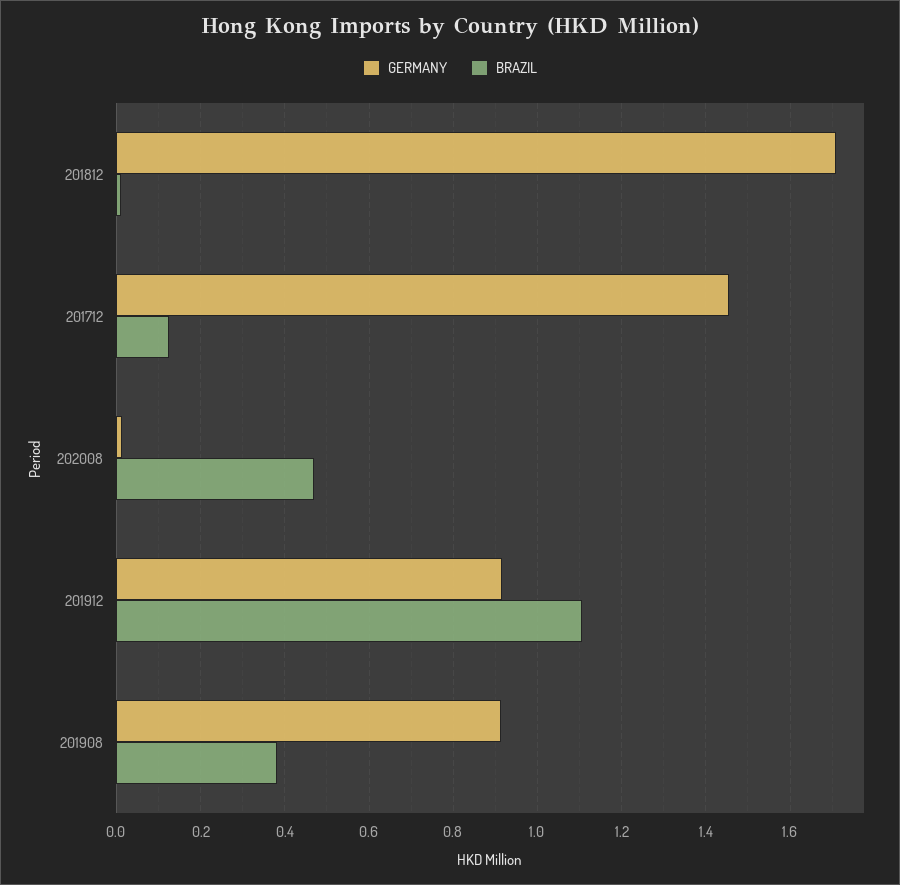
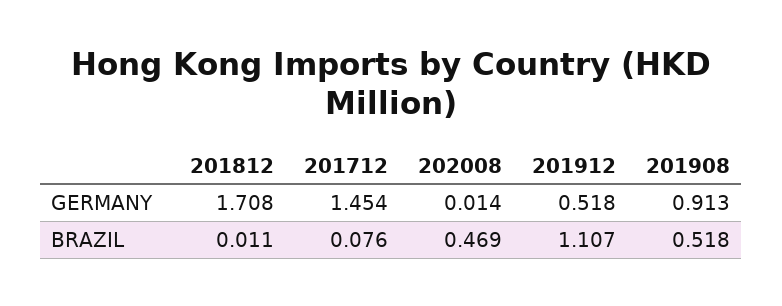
BRAZIL, 201712: 0.12 -> 0.076
GERMANY, 201912: 0.92 -> 0.518
BRAZIL, 201908: 0.38 -> 0.518

